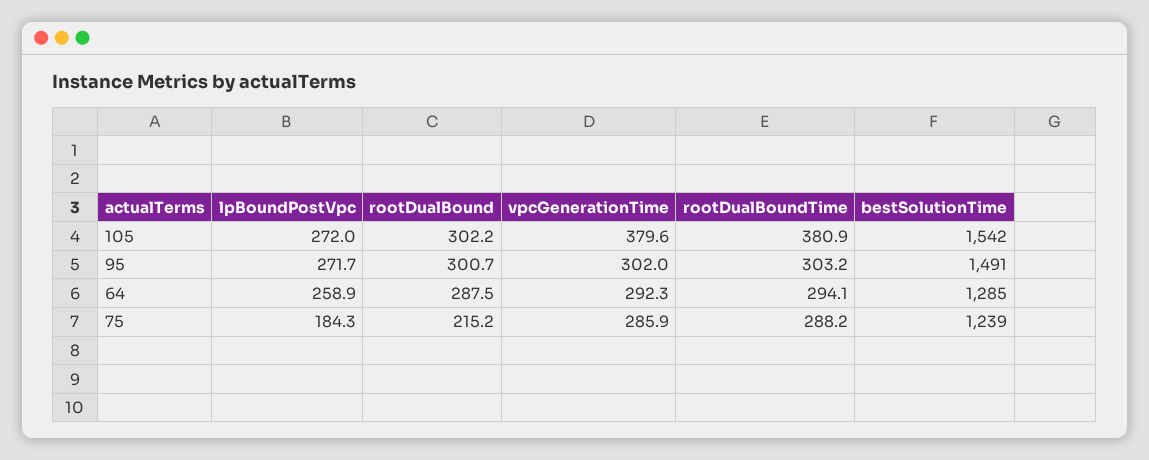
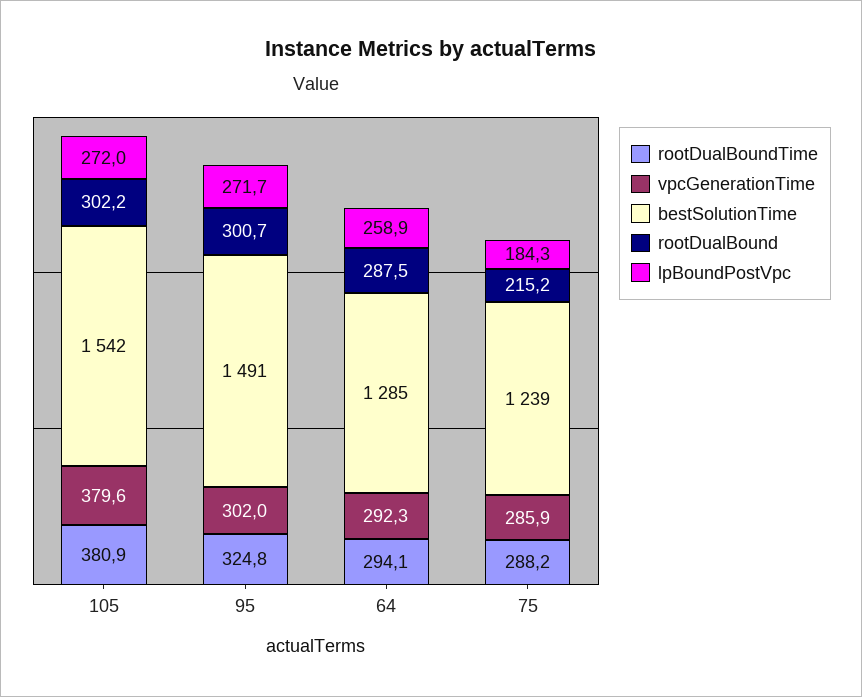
rootDualBoundTime, 95: 303.2 -> 324.8

